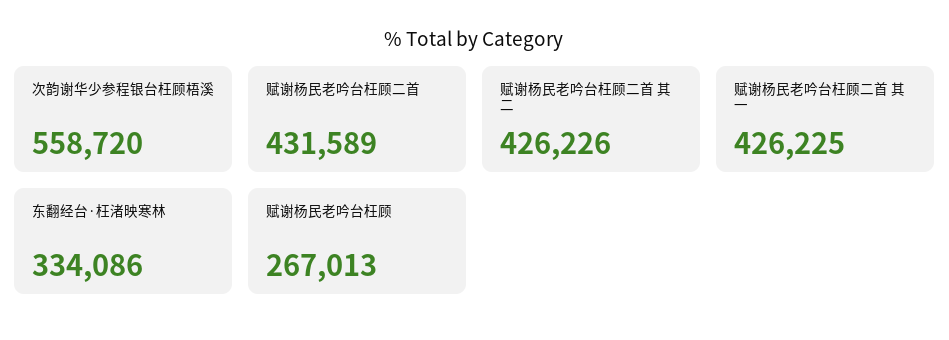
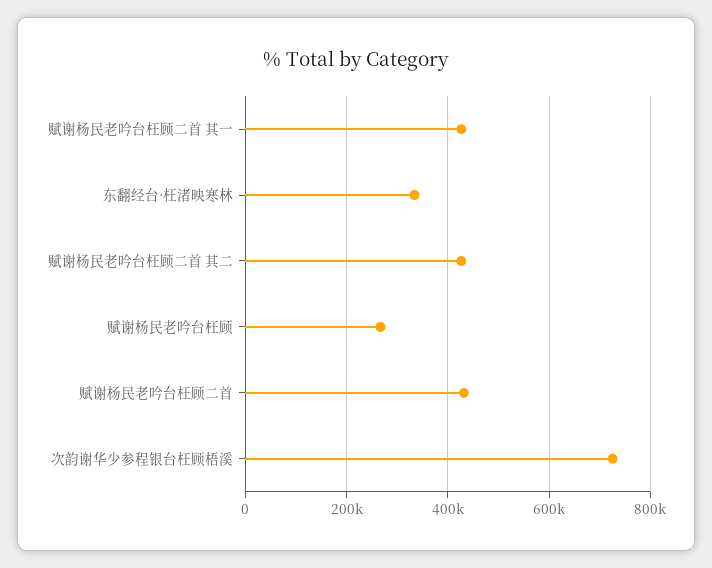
次韵谢华少参程银台枉顾梧溪: 558720 -> 720000

